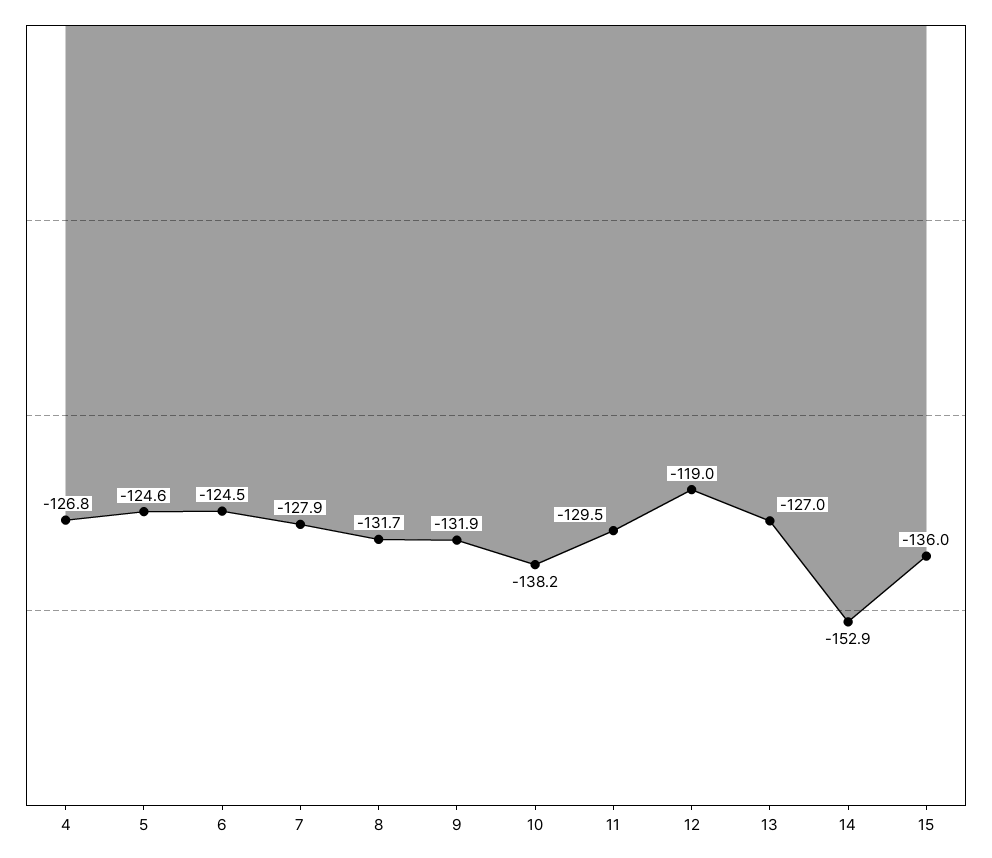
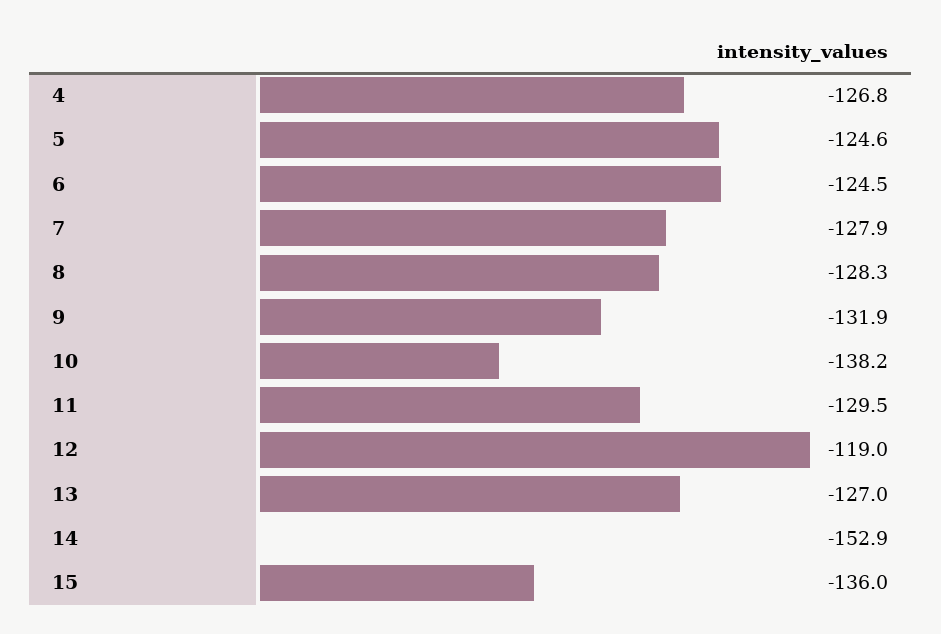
8: -131.7 -> -128.3

